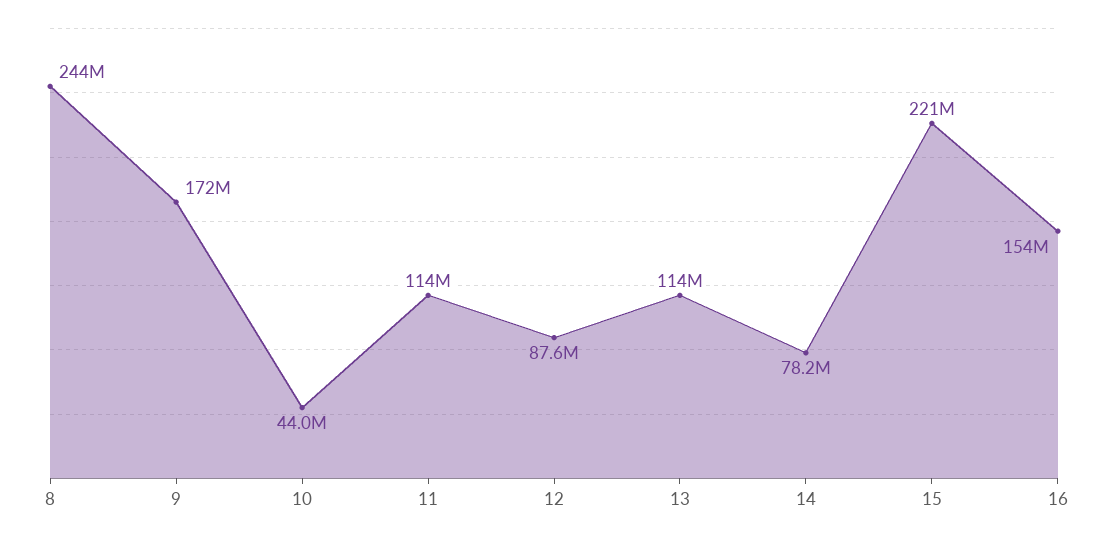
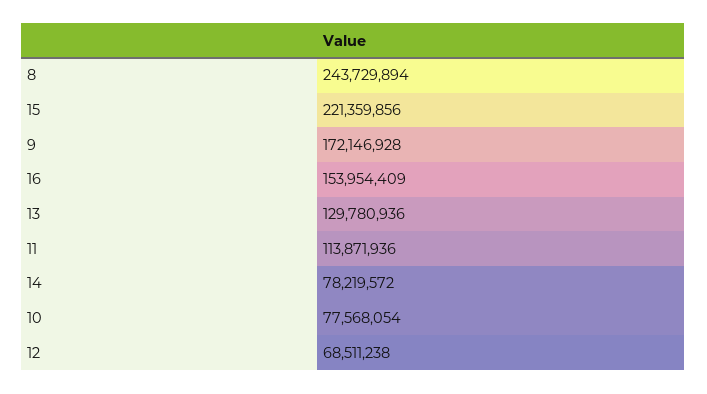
10: 44000000 -> 77568054
12: 87600000 -> 68511238
13: 114000000 -> 129780936

